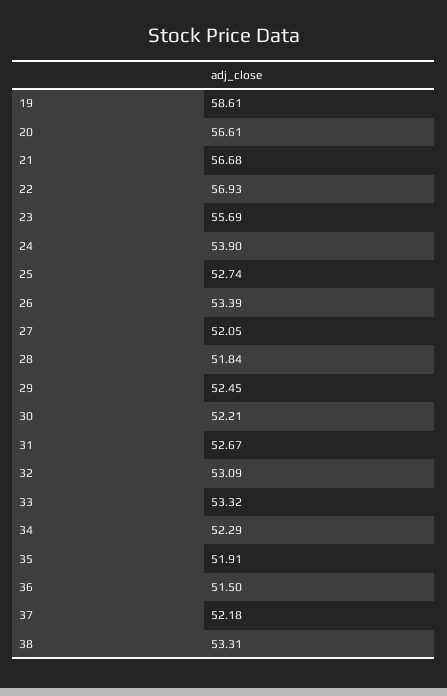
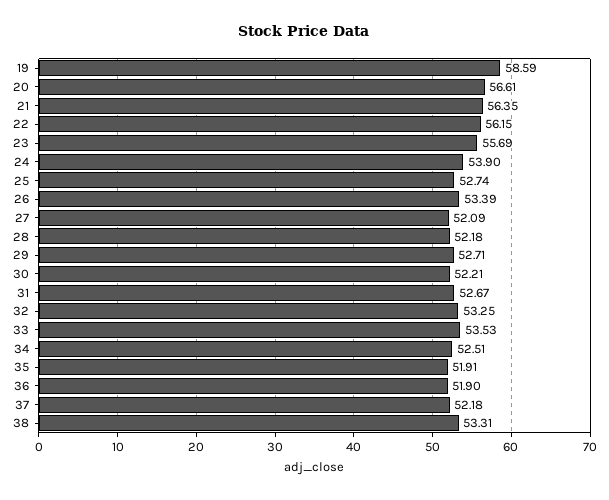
19: 58.61 -> 58.59
21: 56.68 -> 56.35
22: 56.93 -> 56.15
27: 52.05 -> 52.09
28: 51.84 -> 52.18
29: 52.45 -> 52.71
32: 53.09 -> 53.25
33: 53.32 -> 53.53
34: 52.29 -> 52.51
36: 51.5 -> 51.9

